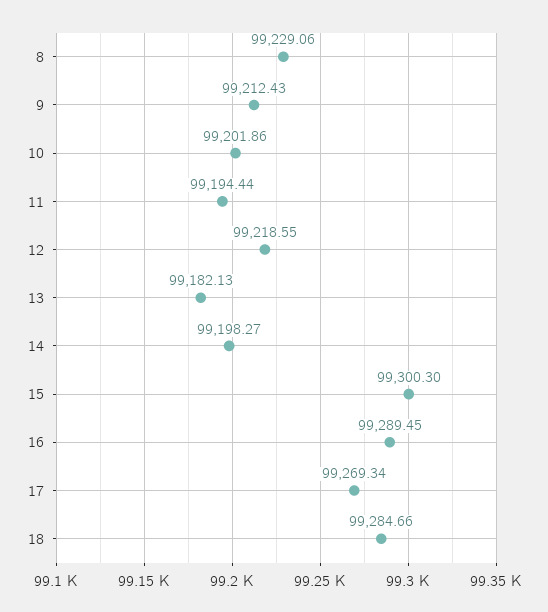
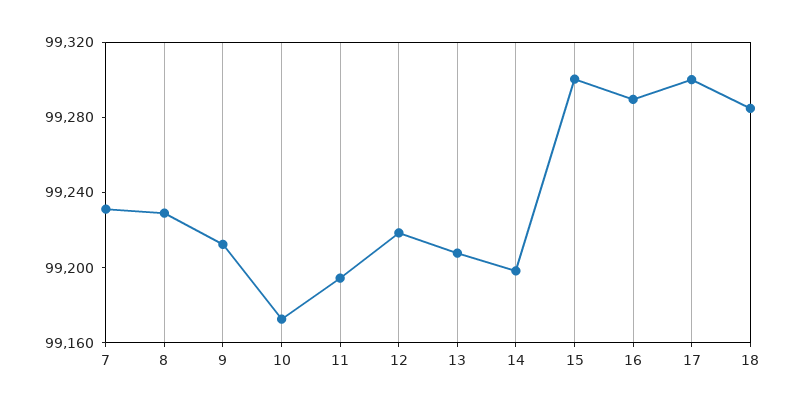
10: 99201.86 -> 99170
13: 99182.13 -> 99210
17: 99269.34 -> 99300
7: none -> 99230

